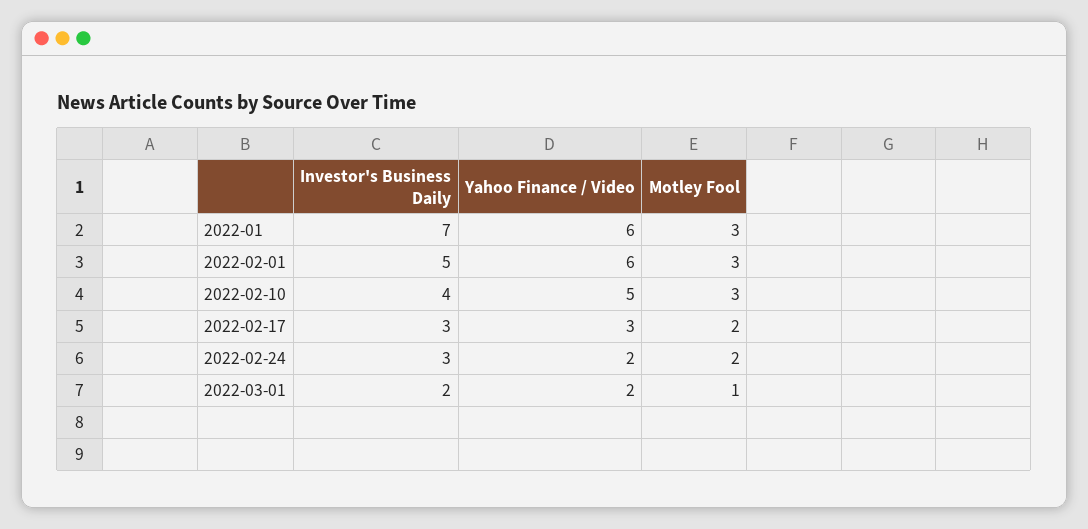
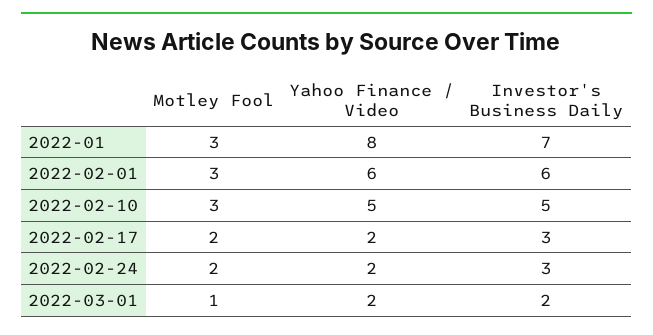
Yahoo Finance / Video, 2022-01: 6 -> 8
Investor's Business Daily, 2022-02-01: 5 -> 6
Investor's Business Daily, 2022-02-10: 4 -> 5
Yahoo Finance / Video, 2022-02-17: 3 -> 2

